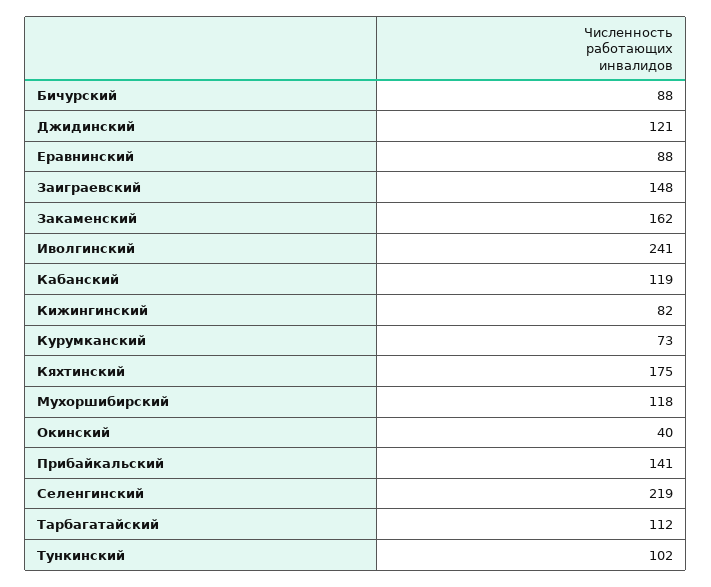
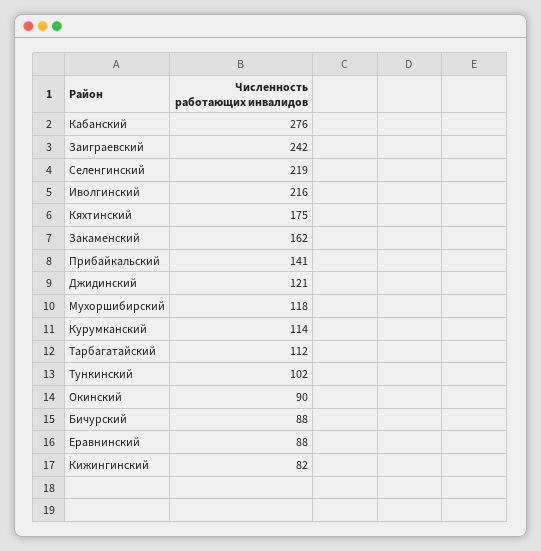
Заиграевский: 148 -> 242
Иволгинский: 241 -> 216
Кабанский: 119 -> 276
Курумканский: 73 -> 114
Окинский: 40 -> 90

